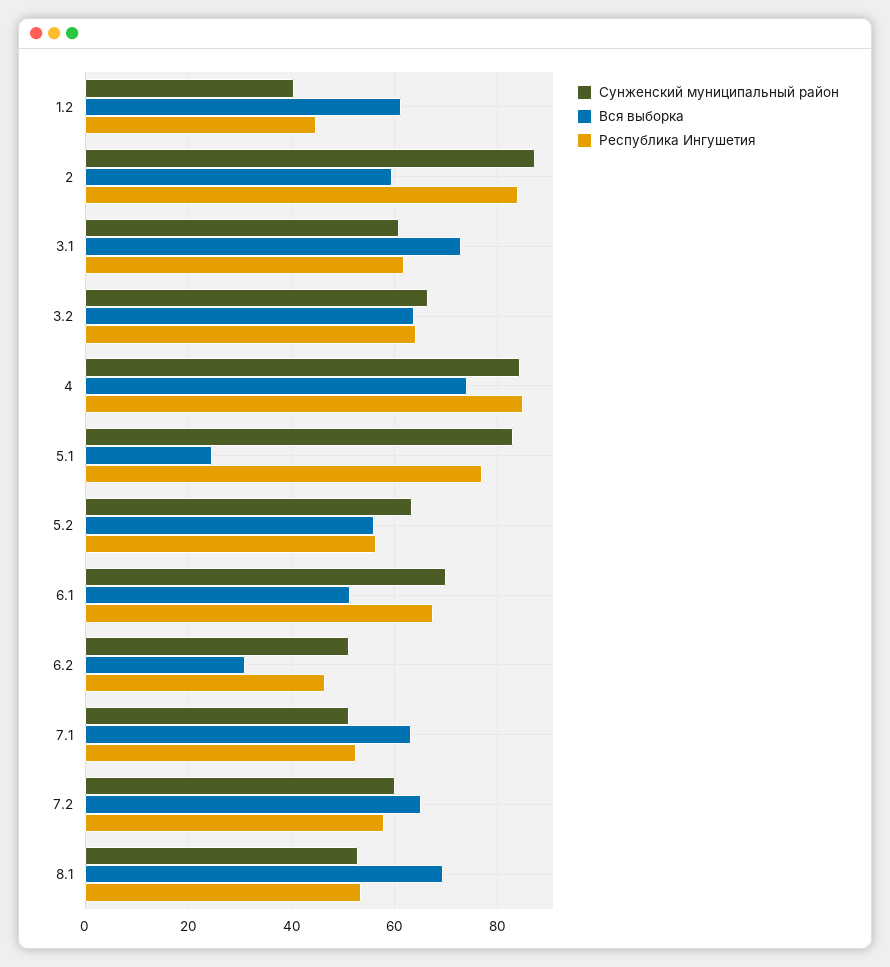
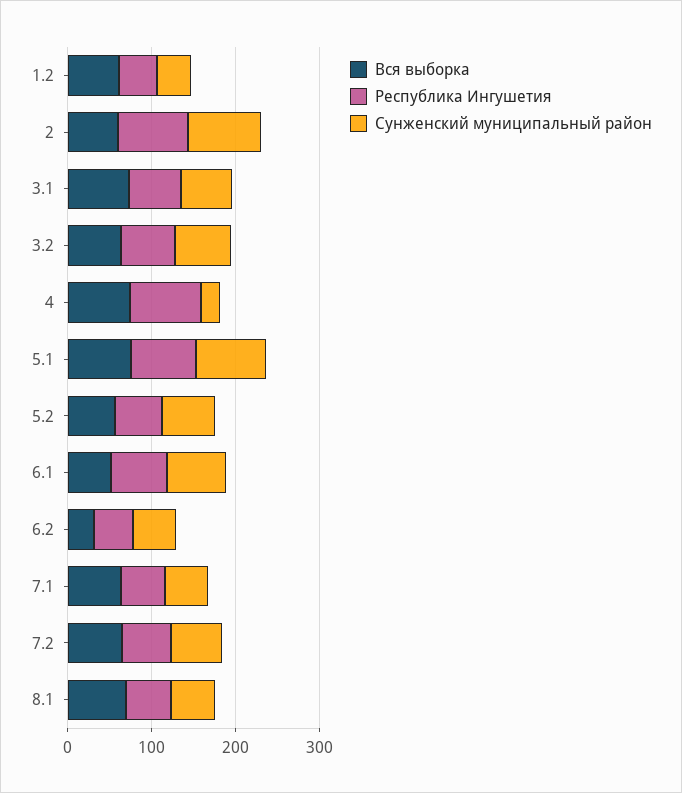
Сунженский муниципальный район, 4: 84 -> 20
Вся выборка, 5.1: 24 -> 80

